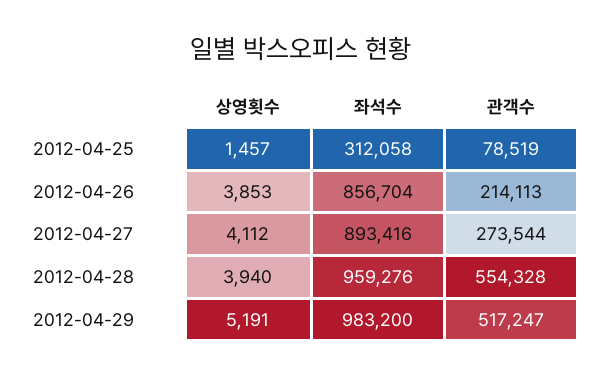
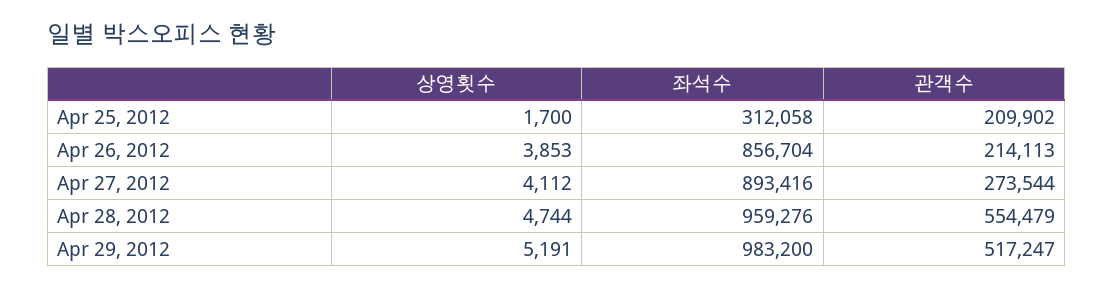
상영횟수, 2012-04-25: 1457 -> 1700
관객수, 2012-04-25: 78519 -> 209902
상영횟수, 2012-04-28: 3940 -> 4744
관객수, 2012-04-28: 554328 -> 554479

